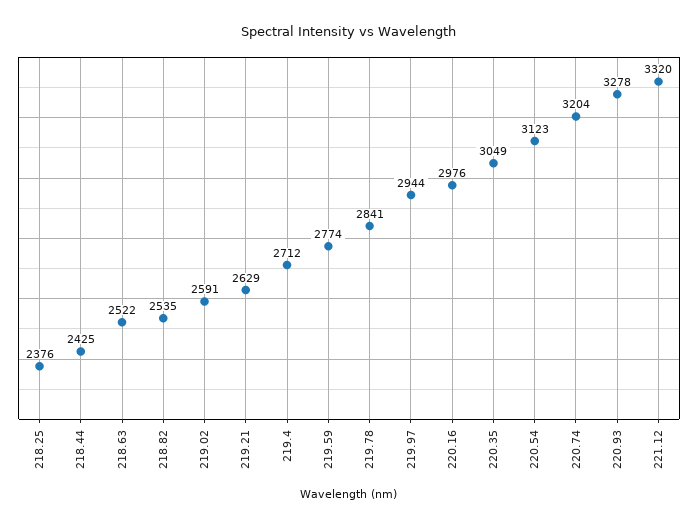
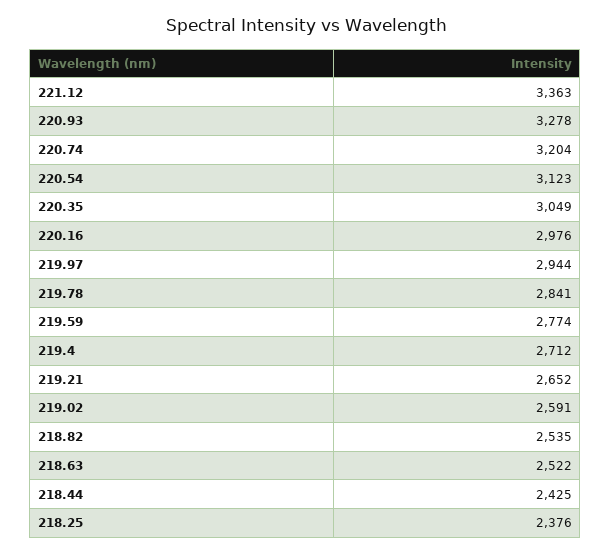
219.21: 2629 -> 2652
221.12: 3320 -> 3363

